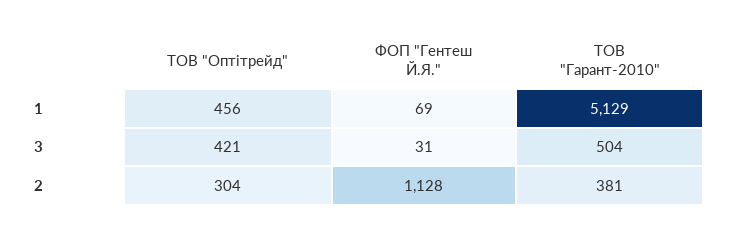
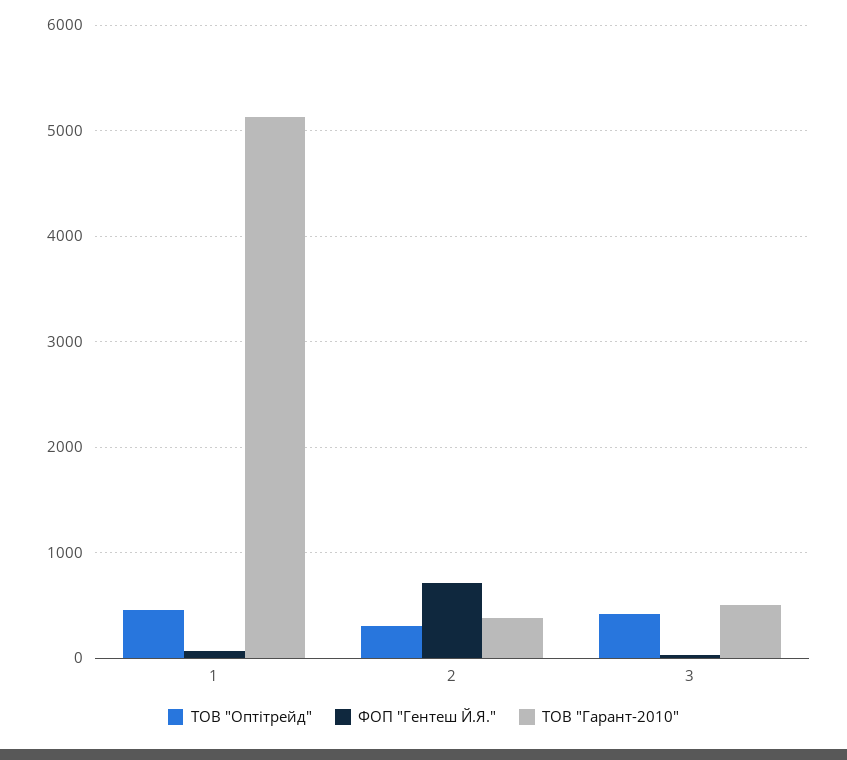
ФОП "Гентеш Й.Я.", 2: 1128 -> 700

